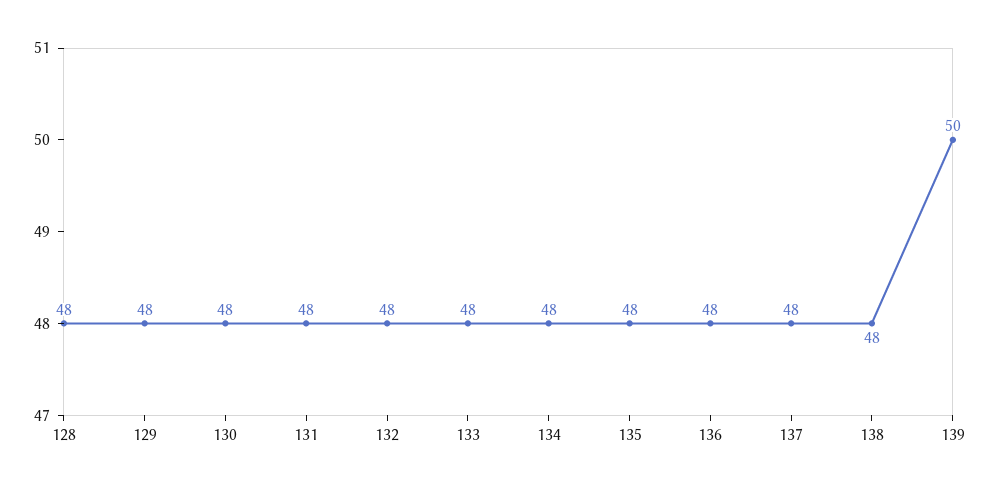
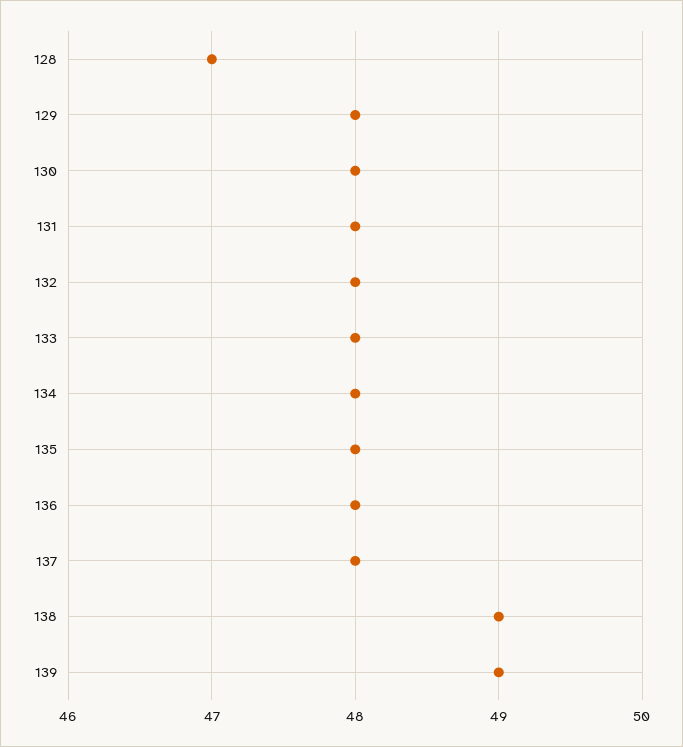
128: 48 -> 47
138: 48 -> 49
139: 50 -> 49

